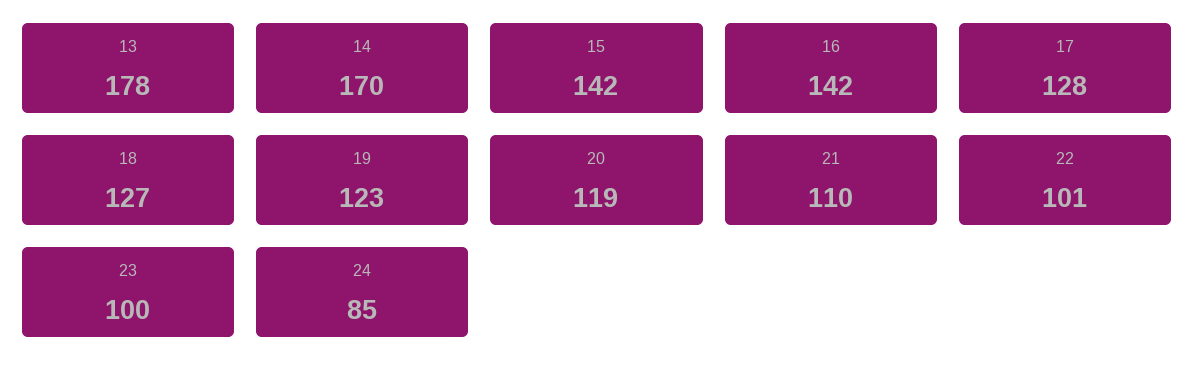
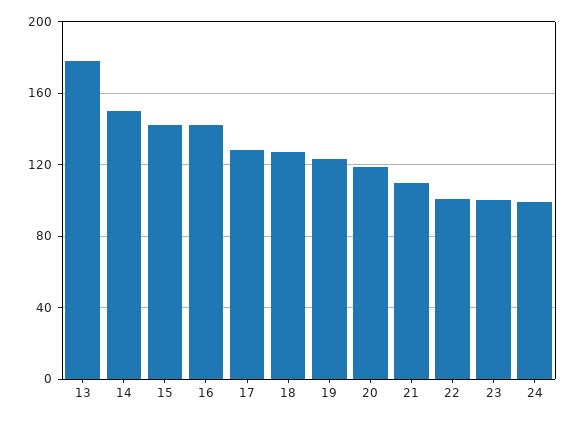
14: 170 -> 150
24: 85 -> 100

